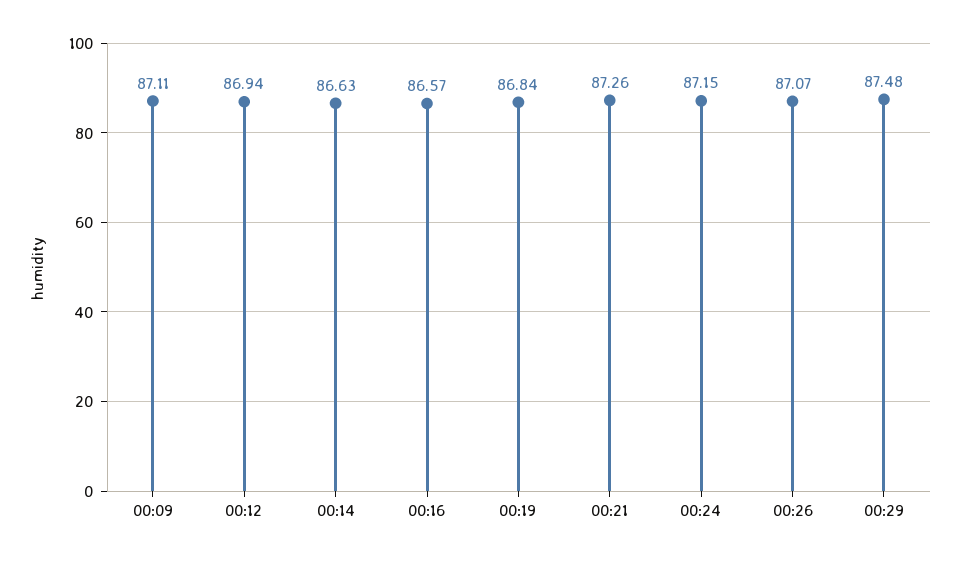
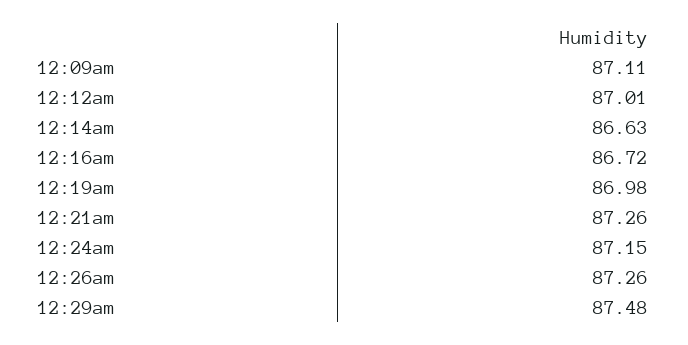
00:12: 86.94 -> 87.01
00:16: 86.57 -> 86.72
00:19: 86.84 -> 86.98
00:26: 87.07 -> 87.26

